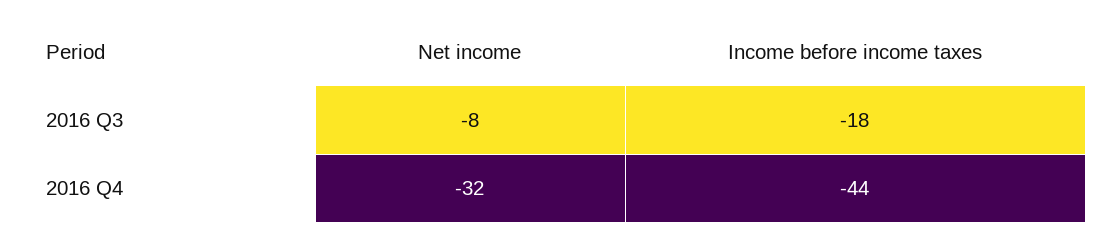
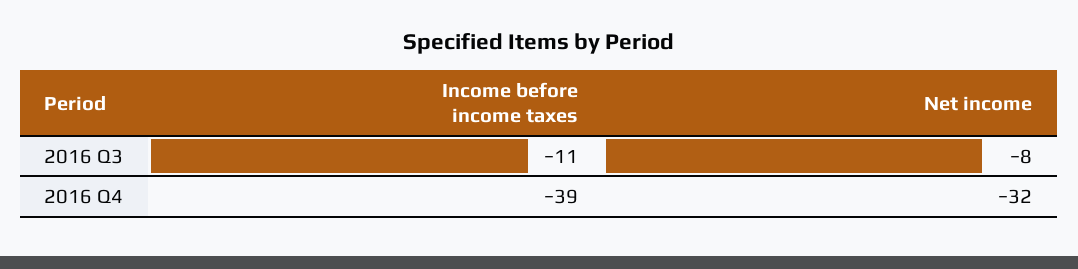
Income before income taxes, 2016 Q3: -18 -> -11
Income before income taxes, 2016 Q4: -44 -> -39

